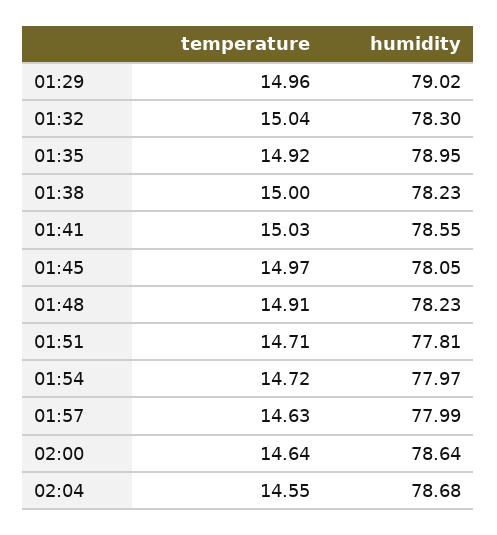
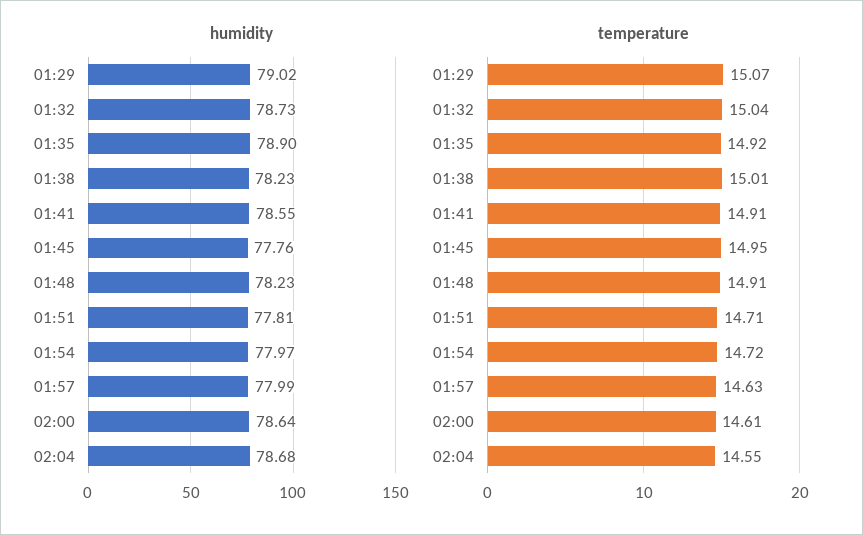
temperature, 01:29: 14.96 -> 15.07
humidity, 01:32: 78.3 -> 78.73
humidity, 01:35: 78.95 -> 78.9
temperature, 01:38: 15 -> 15.01
temperature, 01:41: 15.03 -> 14.91
temperature, 01:45: 14.97 -> 14.95
humidity, 01:45: 78.05 -> 77.76
temperature, 02:00: 14.64 -> 14.61

